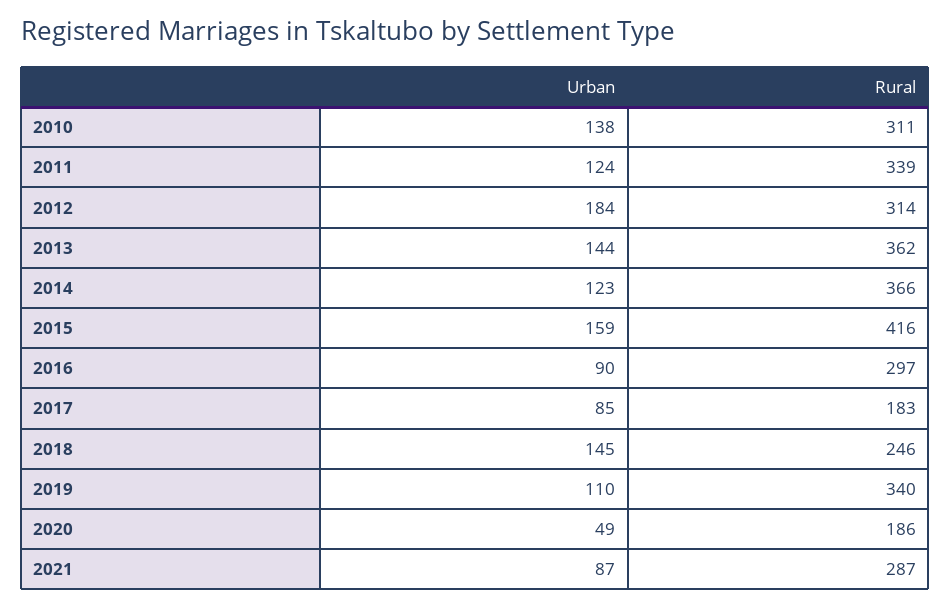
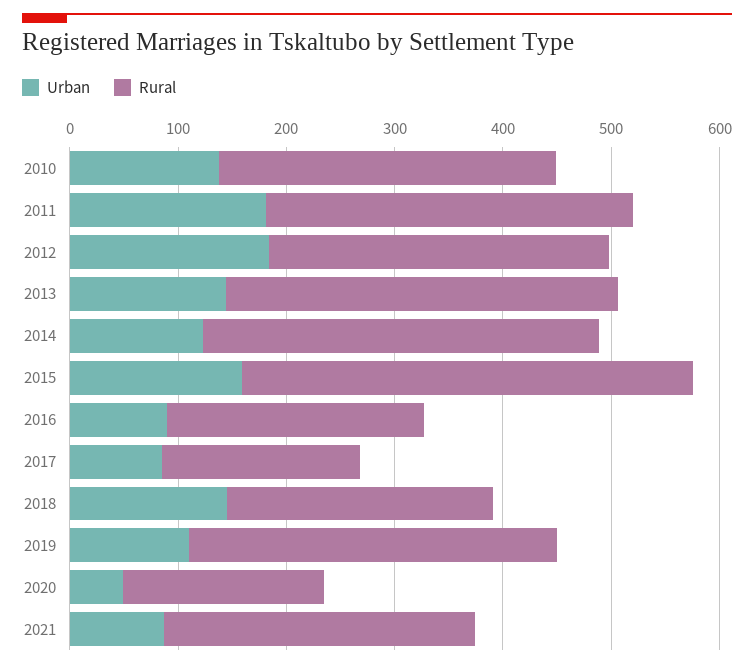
Urban, 2011: 124 -> 180
Rural, 2016: 297 -> 240

